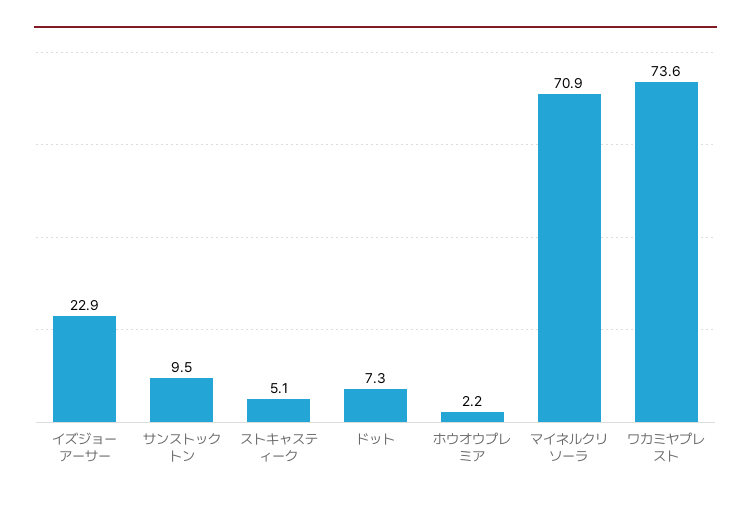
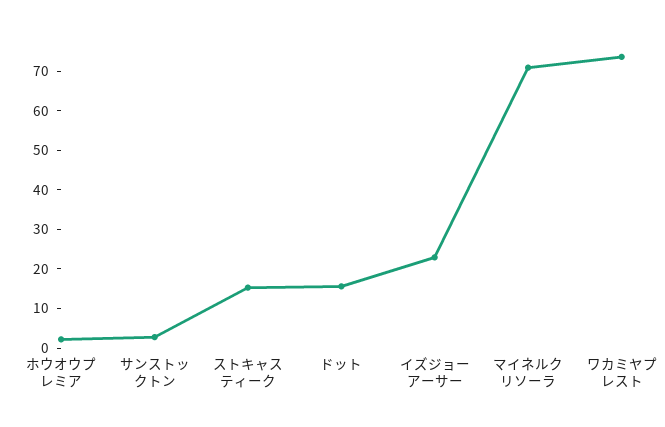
サンストックトン: 9.5 -> 2.5
ストキャスティーク: 5.1 -> 15
ドット: 7.3 -> 15

